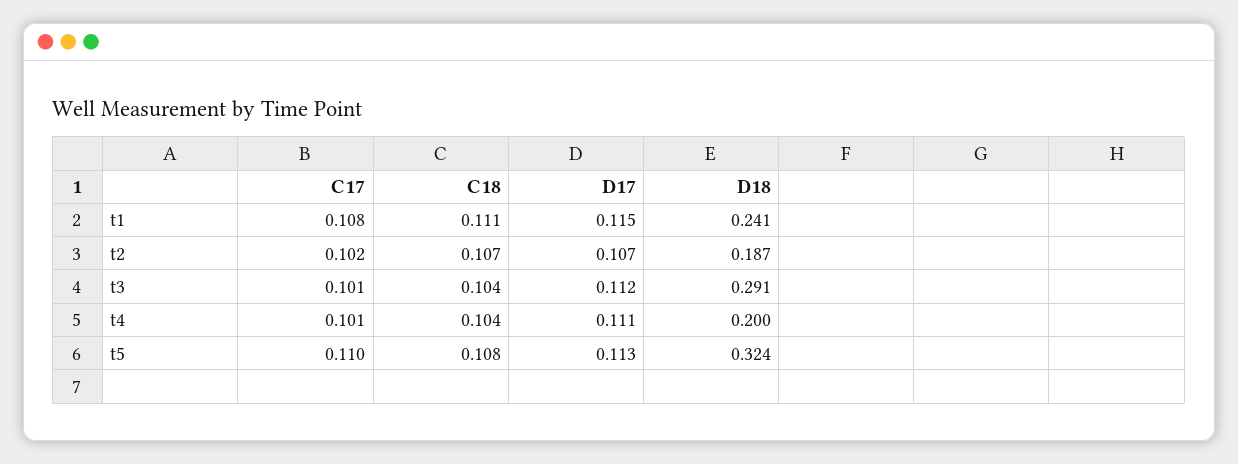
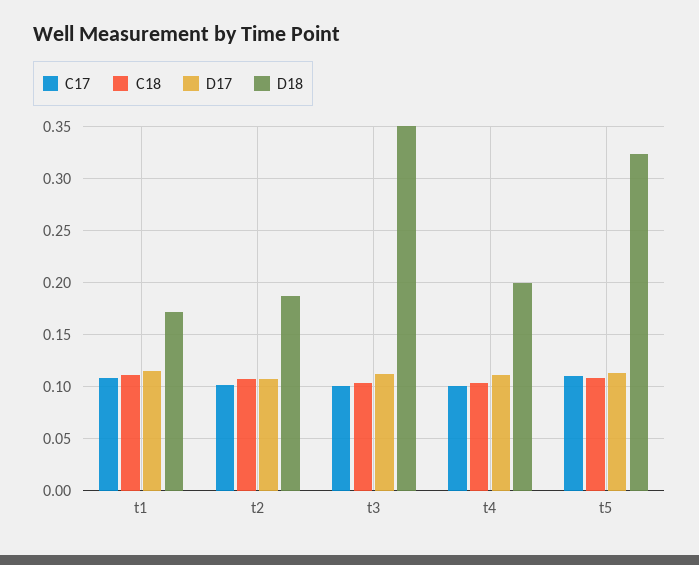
D18, t1: 0.241 -> 0.17
D18, t3: 0.291 -> 0.35

